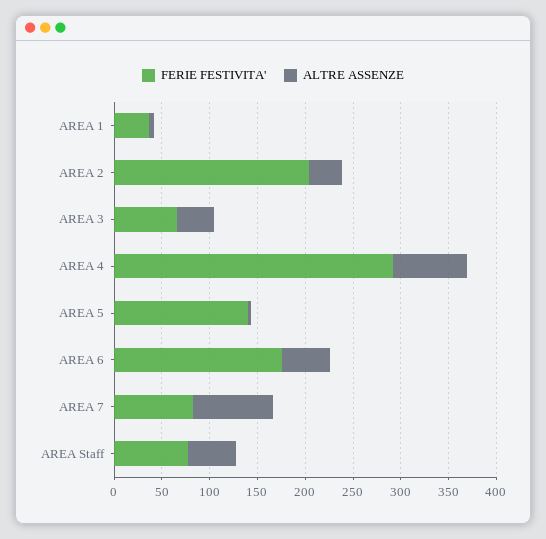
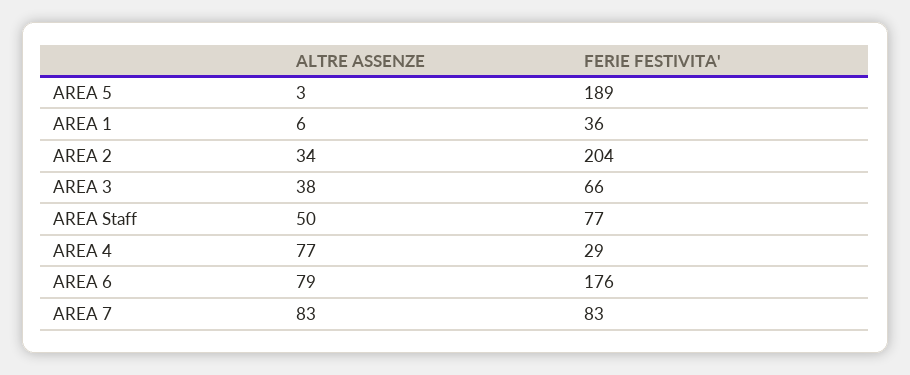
FERIE FESTIVITA', AREA 4: 290 -> 29
FERIE FESTIVITA', AREA 5: 140 -> 189
ALTRE ASSENZE, AREA 6: 50 -> 79

